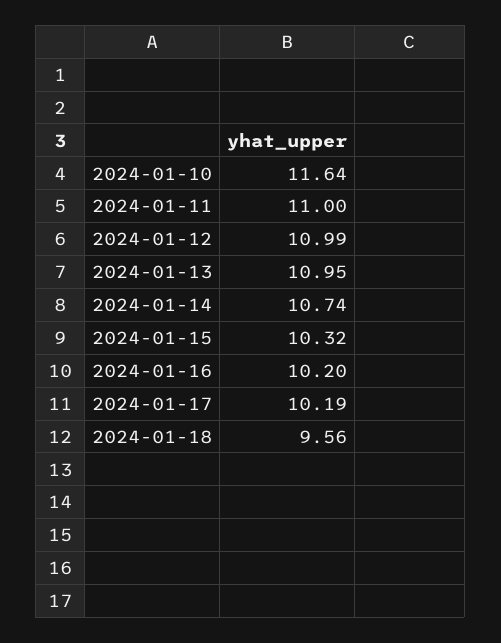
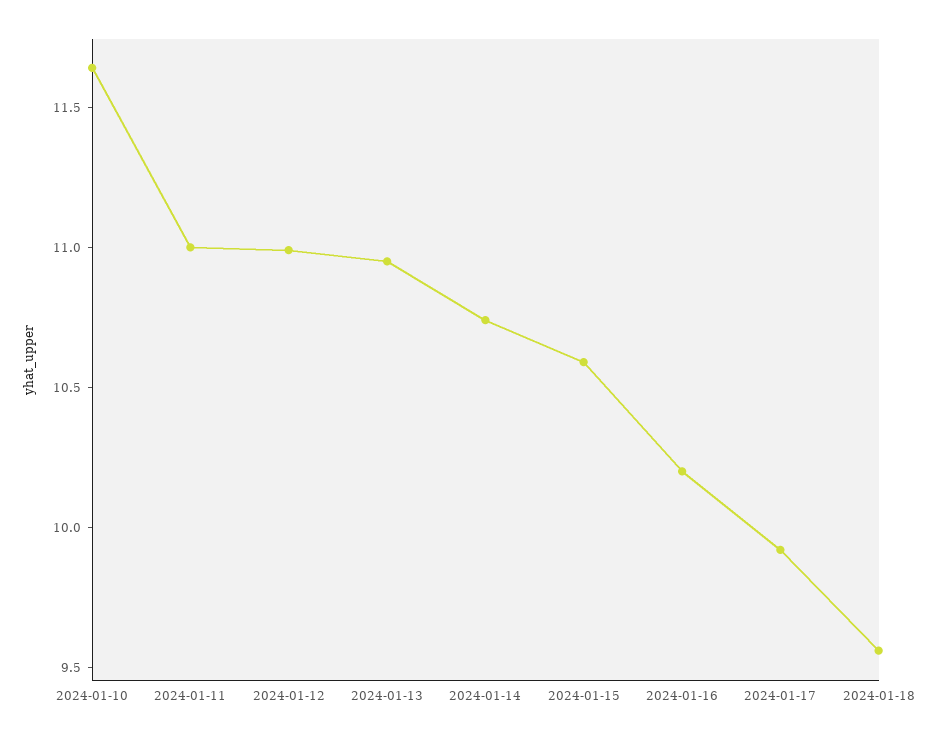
2024-01-15: 10.32 -> 10.6
2024-01-17: 10.19 -> 9.9

